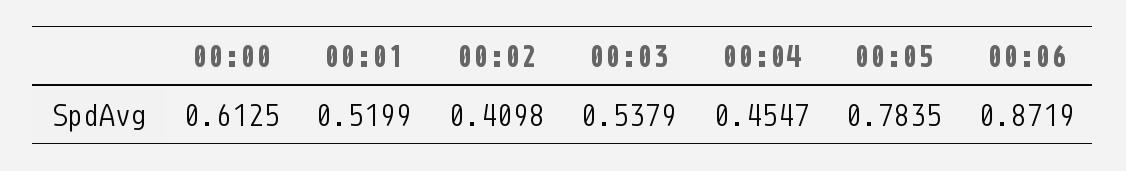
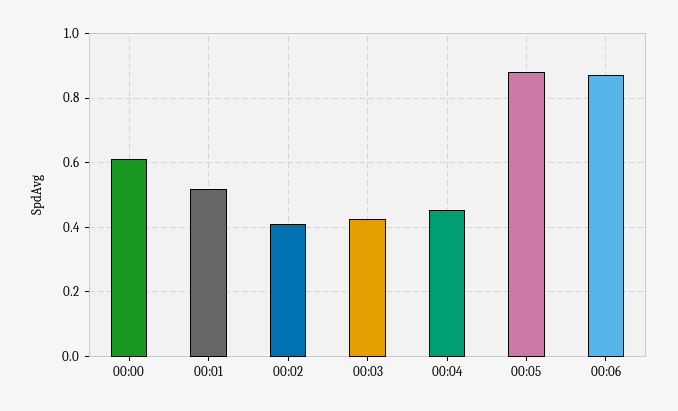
00:03: 0.5379 -> 0.42
00:05: 0.7835 -> 0.88

